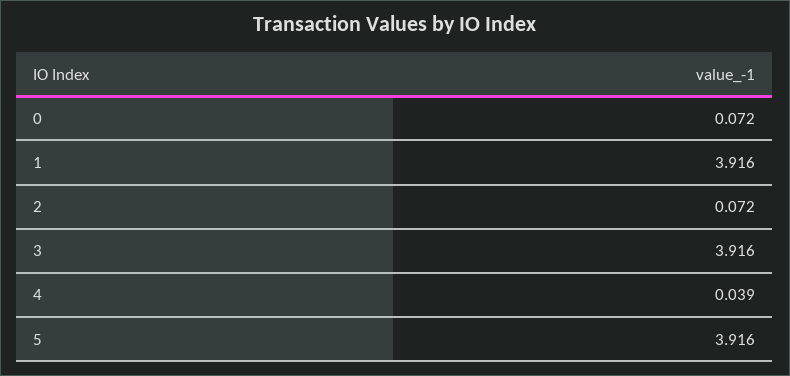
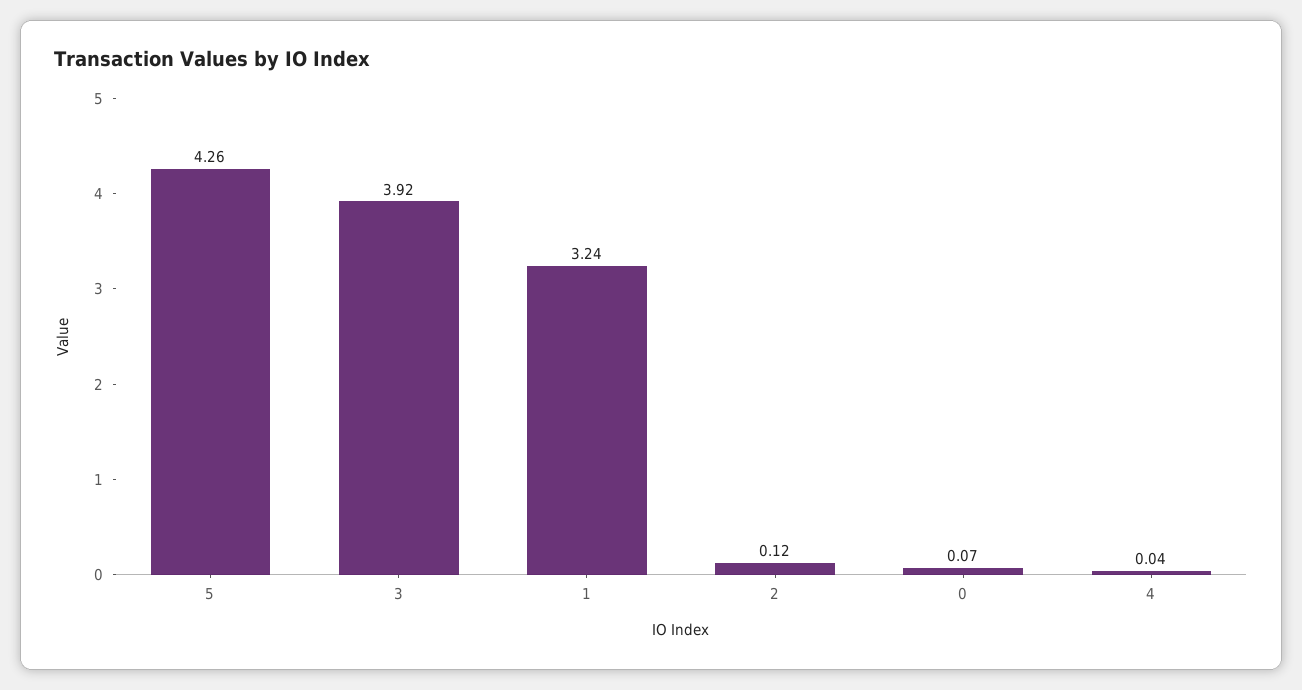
1: 3.916 -> 3.24
2: 0.072 -> 0.12
5: 3.916 -> 4.26

